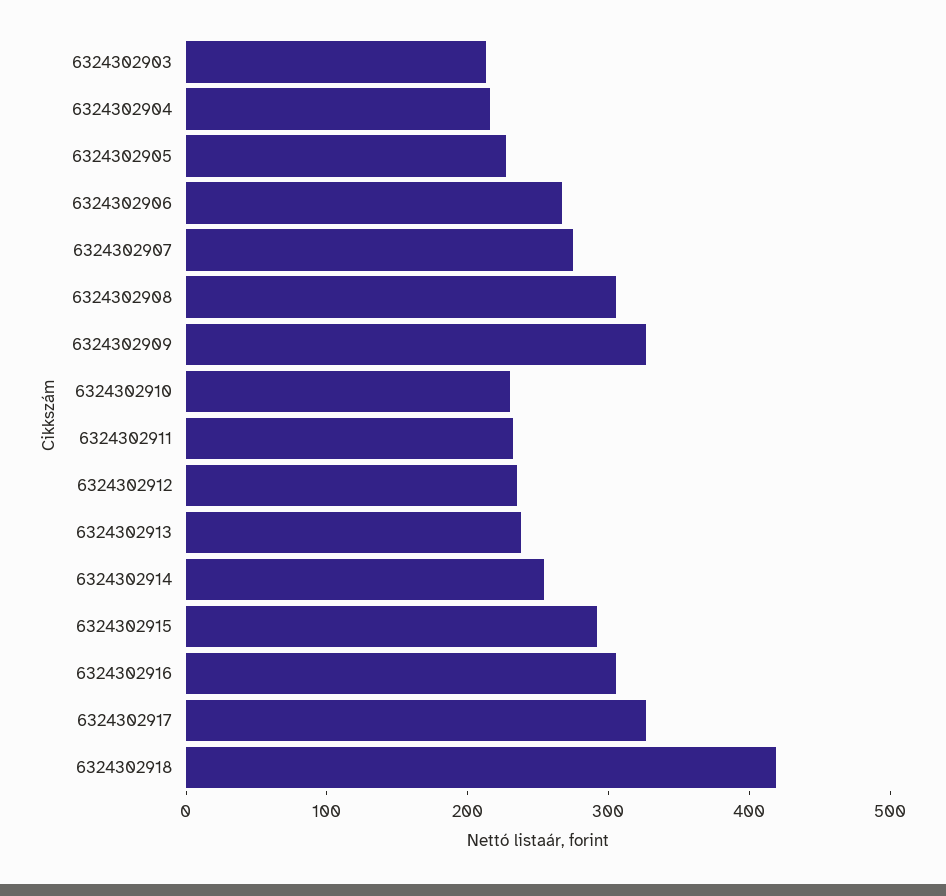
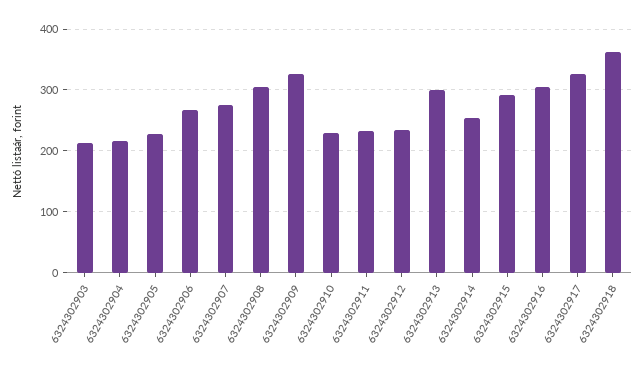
6324302913: 240 -> 300
6324302918: 420 -> 360

